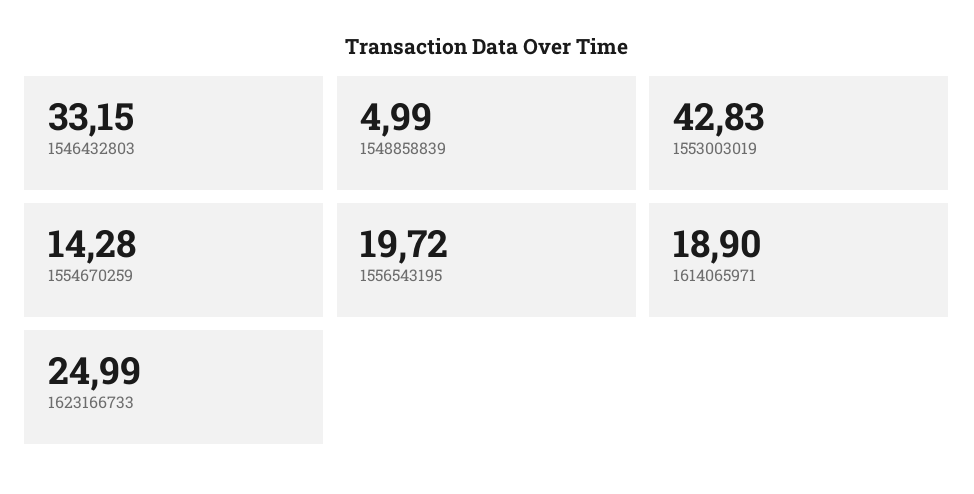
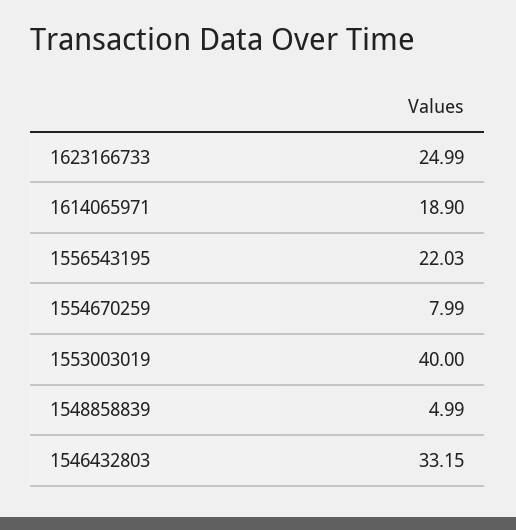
1553003019: 42.83 -> 40
1554670259: 14.28 -> 7.99
1556543195: 19.72 -> 22.03

